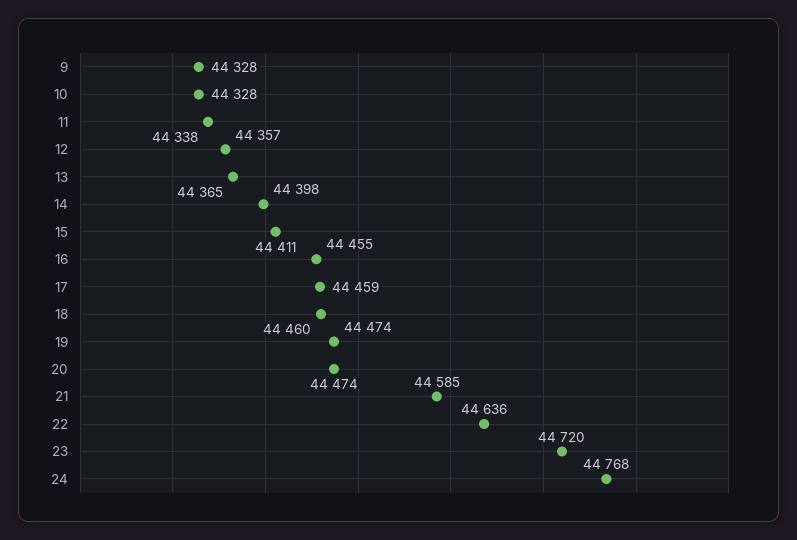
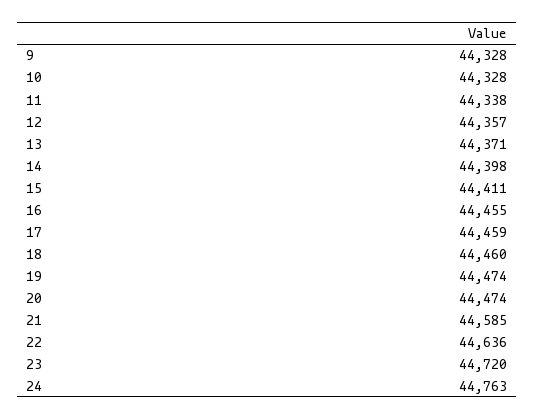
13: 44365 -> 44371
24: 44768 -> 44763

